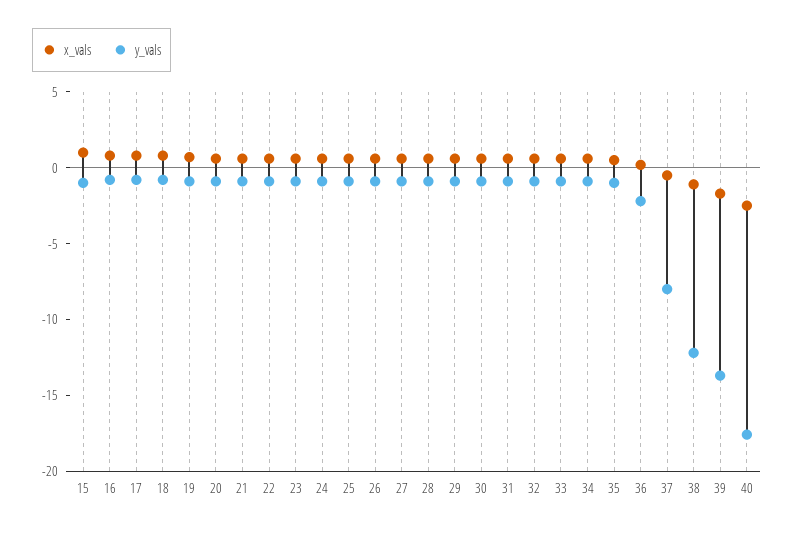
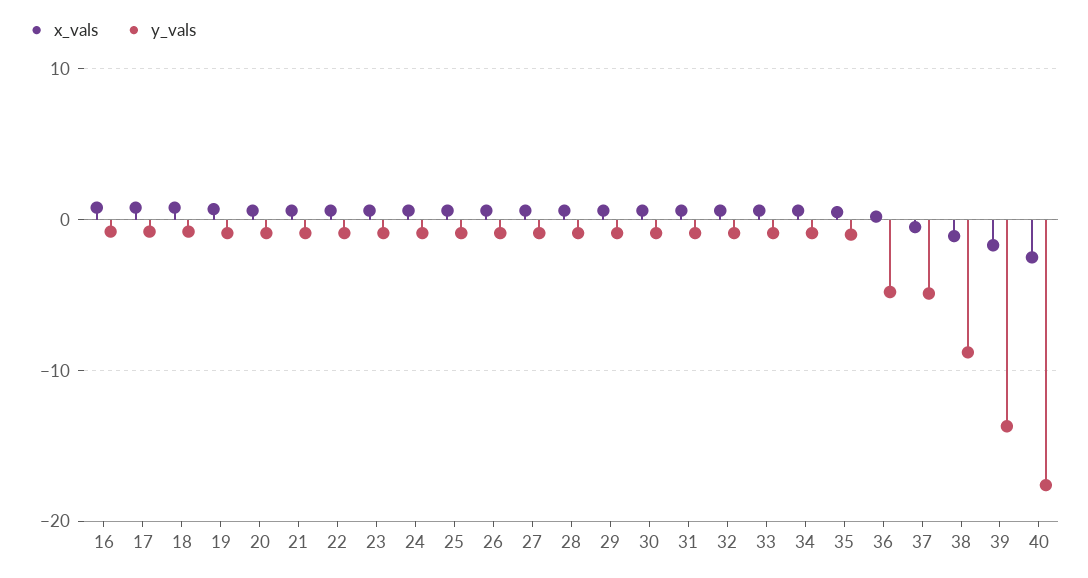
x_vals, 15: 1 -> none
y_vals, 15: -1 -> none
y_vals, 36: -2 -> -5
y_vals, 37: -8 -> -5
y_vals, 38: -12 -> -9

